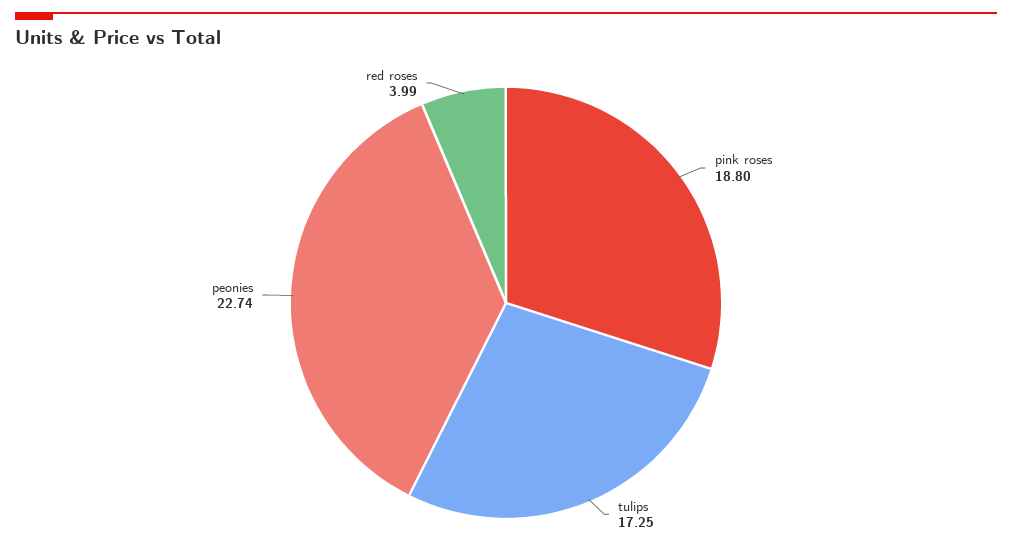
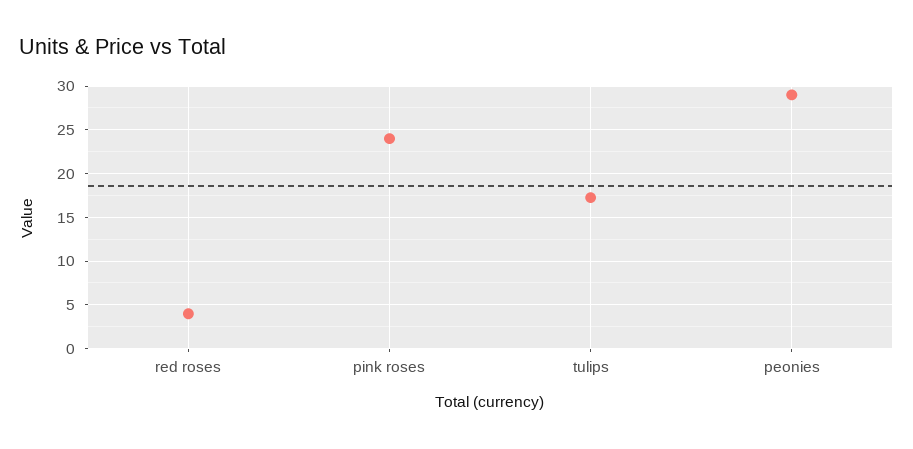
pink roses: 18.8 -> 24
peonies: 22.74 -> 29

